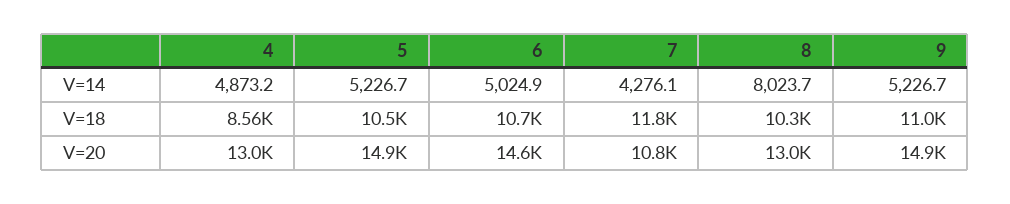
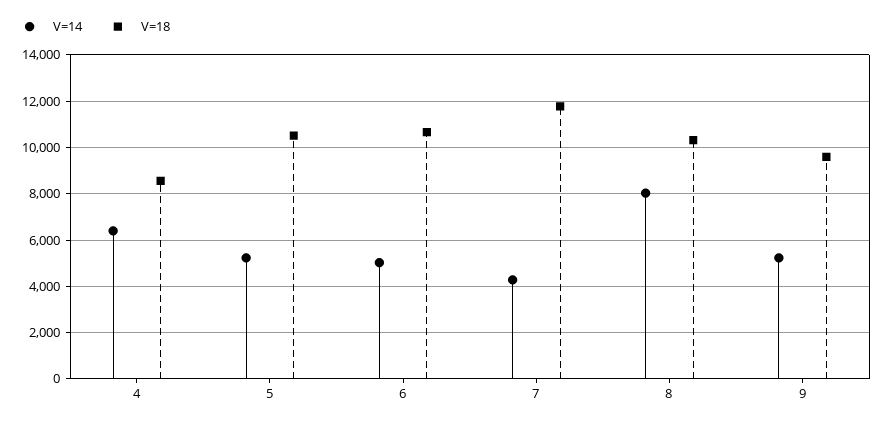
V=14, 4: 4873.2 -> 6500
V=18, 9: 11000 -> 9500
V=20, 4: 13000 -> none
V=20, 5: 14900 -> none
V=20, 6: 14600 -> none
V=20, 7: 10800 -> none
V=20, 8: 13000 -> none
V=20, 9: 14900 -> none

